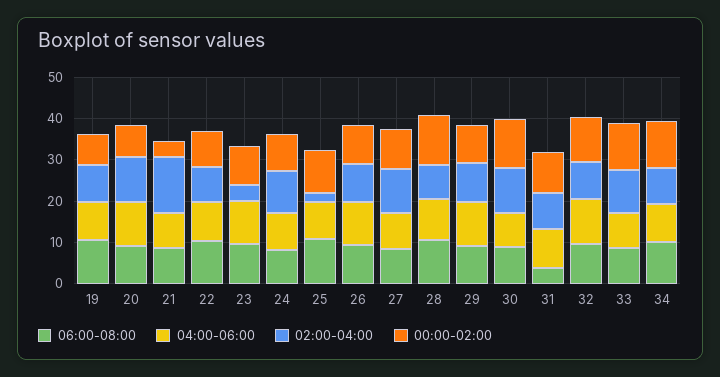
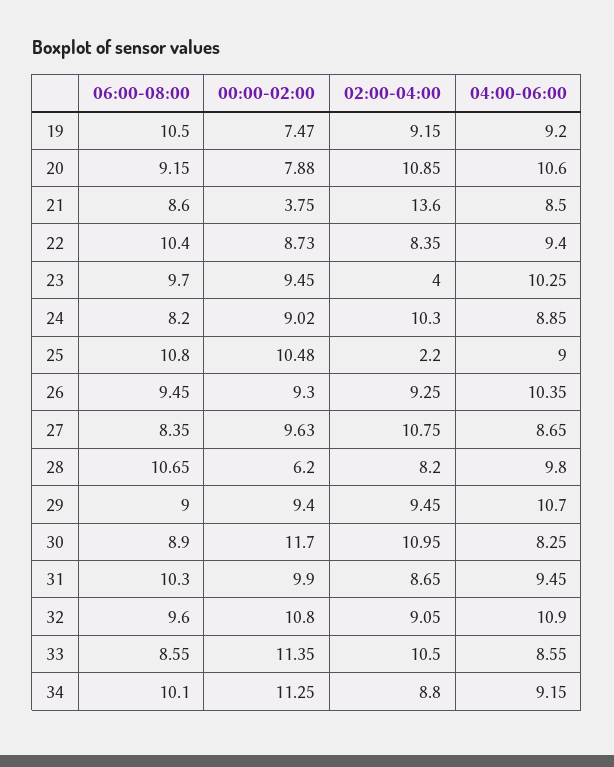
00:00-02:00, 28: 12 -> 6.2
06:00-08:00, 31: 4 -> 10.3

